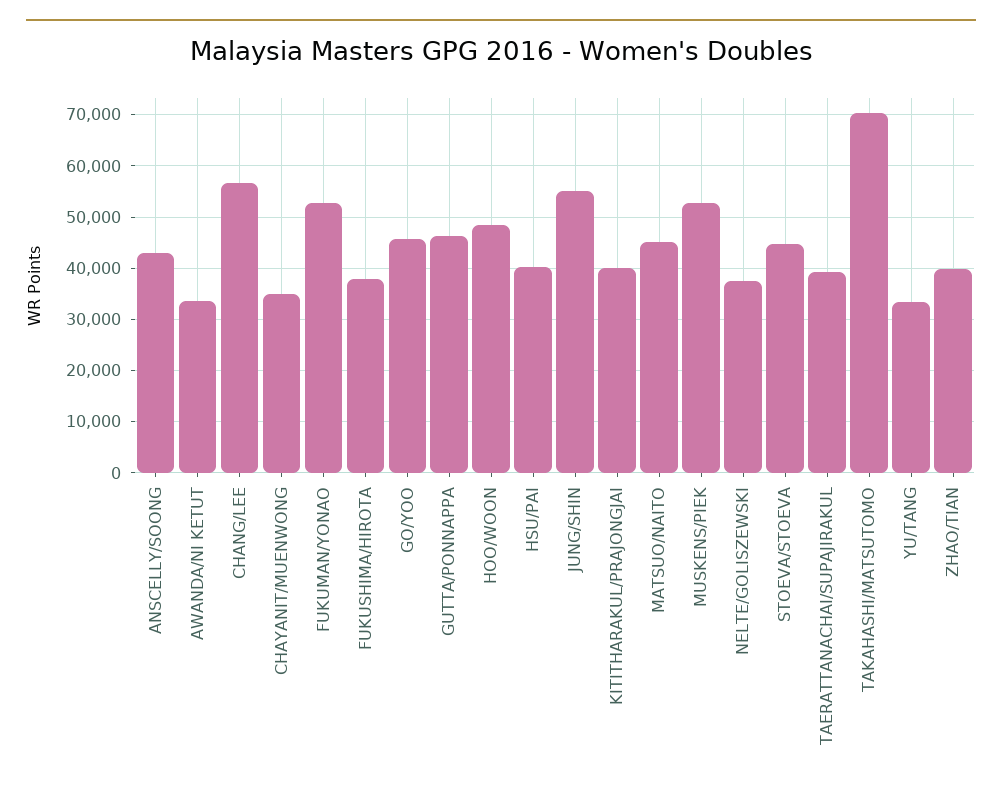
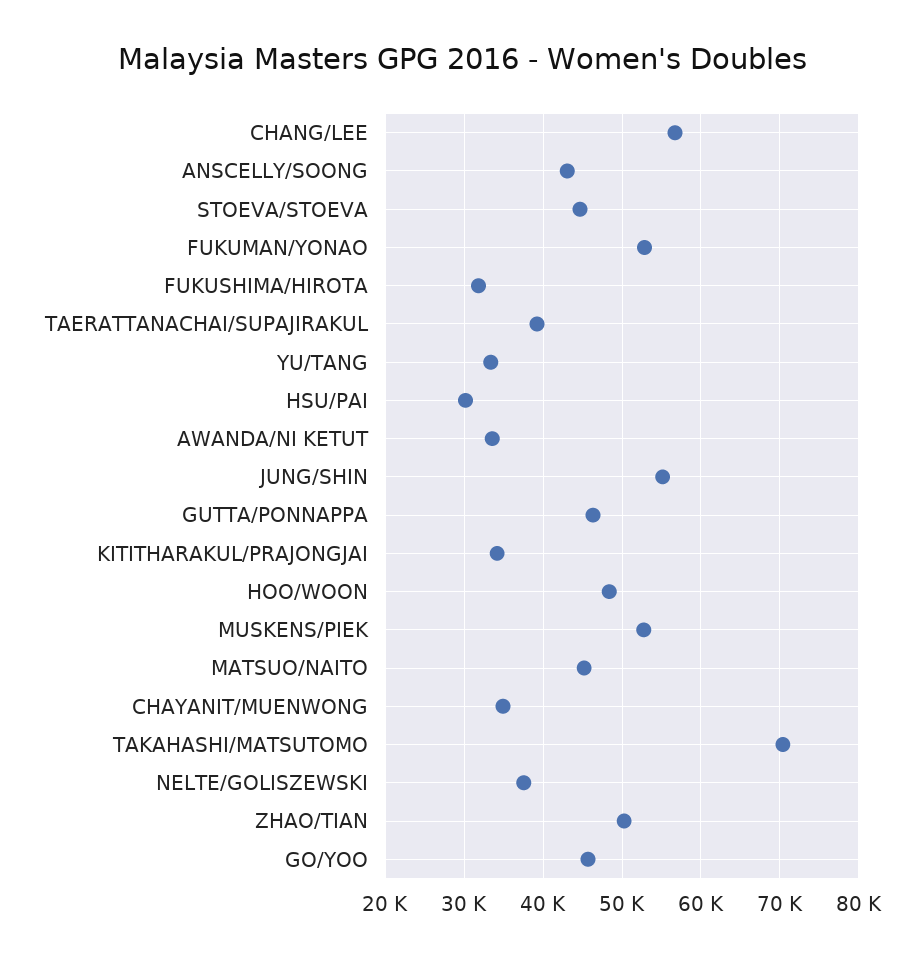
FUKUSHIMA/HIROTA: 38000 -> 32000
HSU/PAI: 40000 -> 30000
KITITHARAKUL/PRAJONGJAI: 40000 -> 34000
ZHAO/TIAN: 40000 -> 50000

